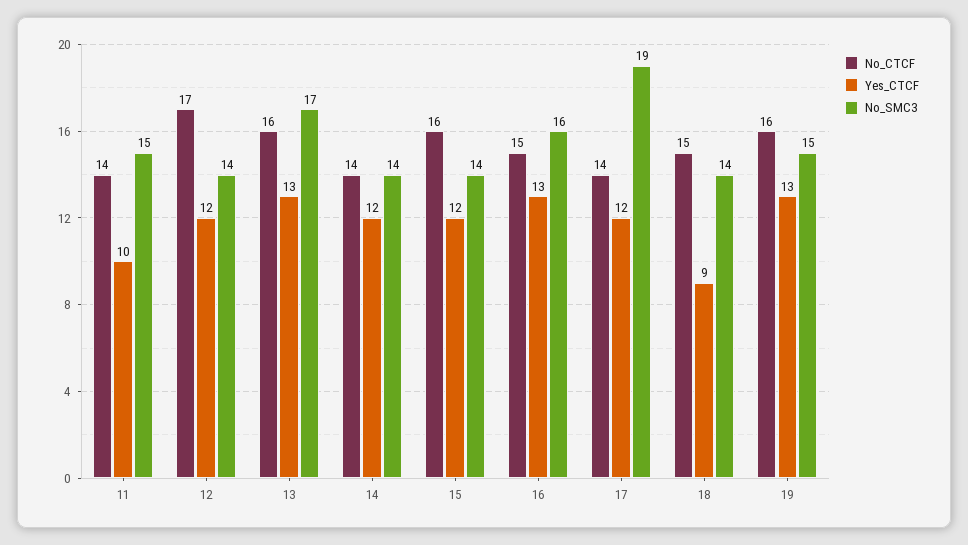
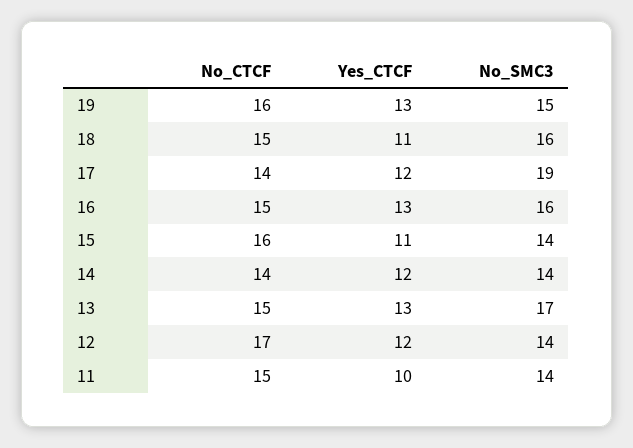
No_CTCF, 11: 14 -> 15
No_SMC3, 11: 15 -> 14
No_CTCF, 13: 16 -> 15
Yes_CTCF, 15: 12 -> 11
Yes_CTCF, 18: 9 -> 11
No_SMC3, 18: 14 -> 16

